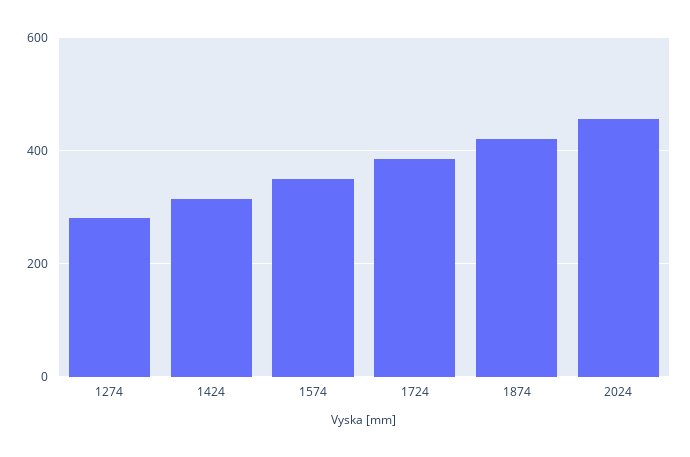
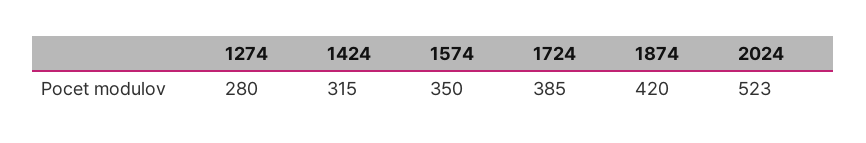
2024: 460 -> 523

